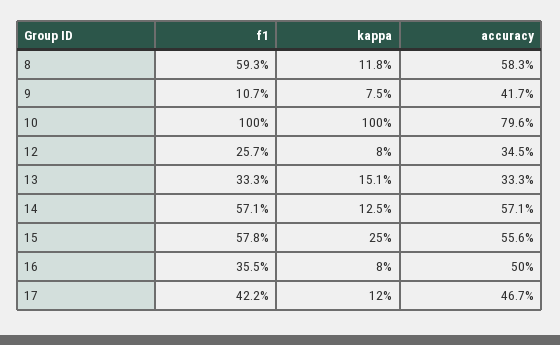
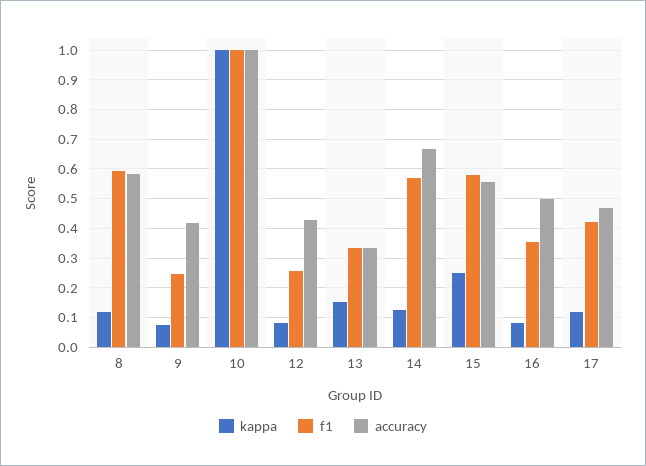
f1, 9: 0.107 -> 0.25
accuracy, 10: 0.796 -> 1
accuracy, 12: 0.345 -> 0.425
accuracy, 14: 0.571 -> 0.675

